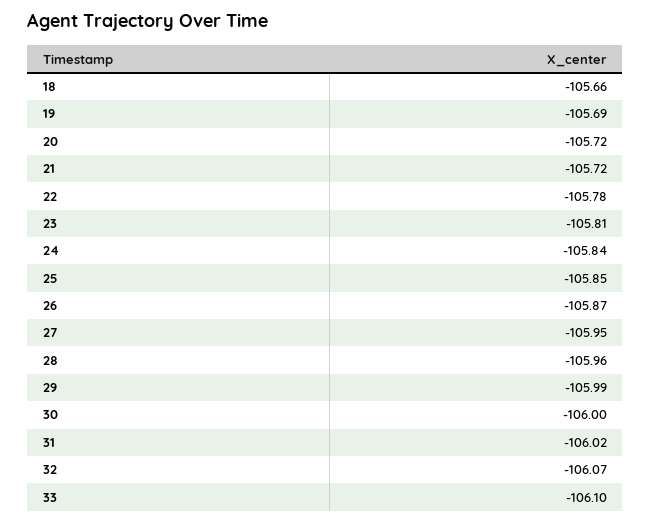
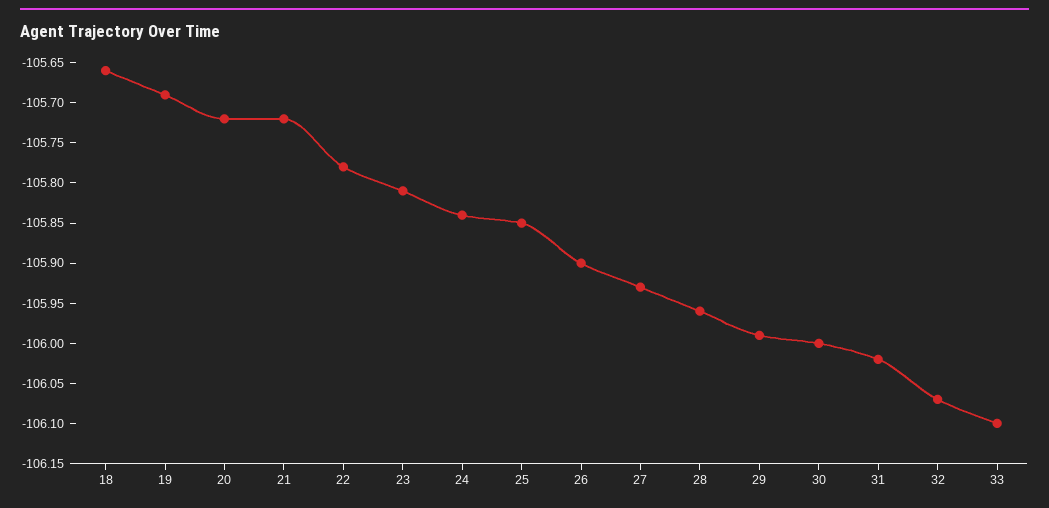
26: -105.87 -> -105.9
27: -105.95 -> -105.93

